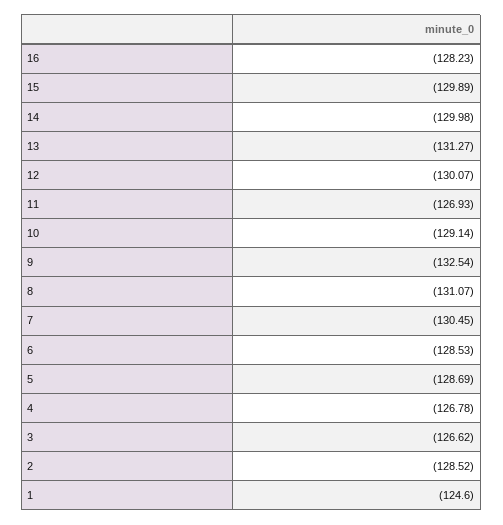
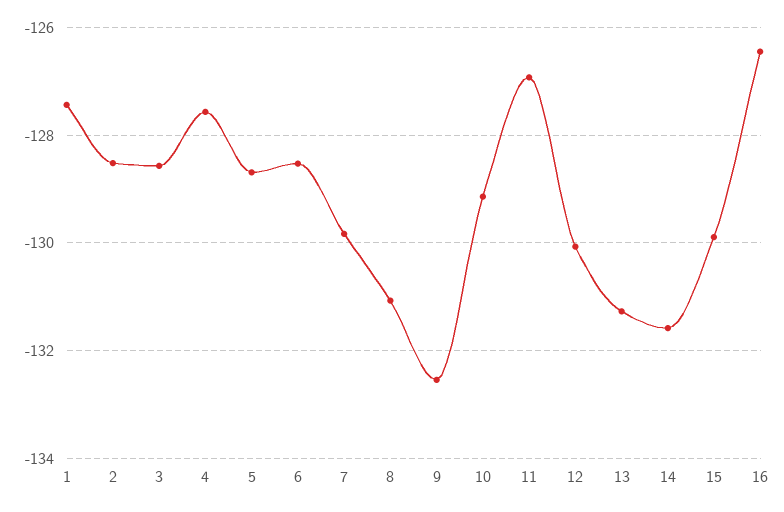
16: -128.23 -> -126.4
14: -129.98 -> -131.6
7: -130.45 -> -129.8
4: -126.78 -> -127.6
3: -126.62 -> -128.6
1: -124.6 -> -127.4

